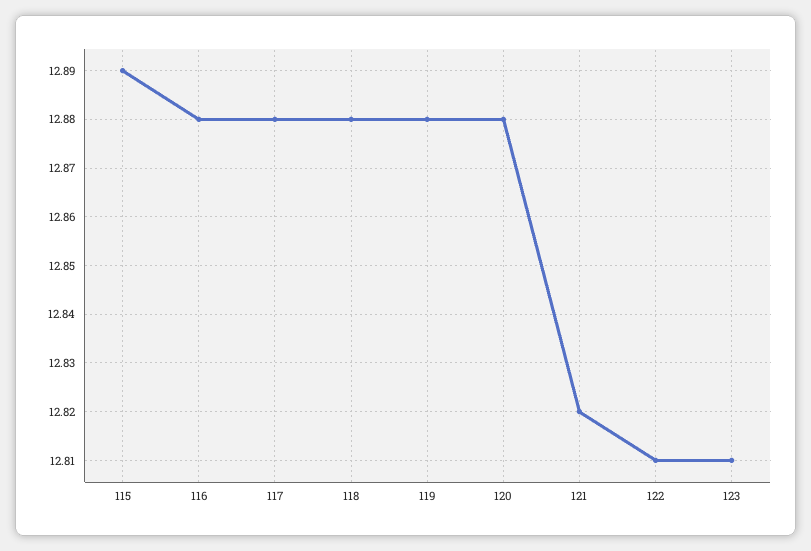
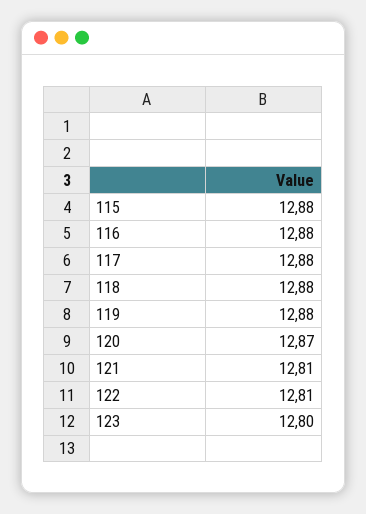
115: 12.89 -> 12.88
120: 12.88 -> 12.87
121: 12.82 -> 12.81
123: 12.81 -> 12.8

